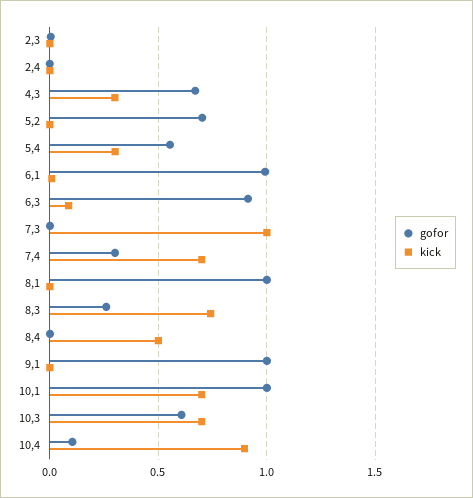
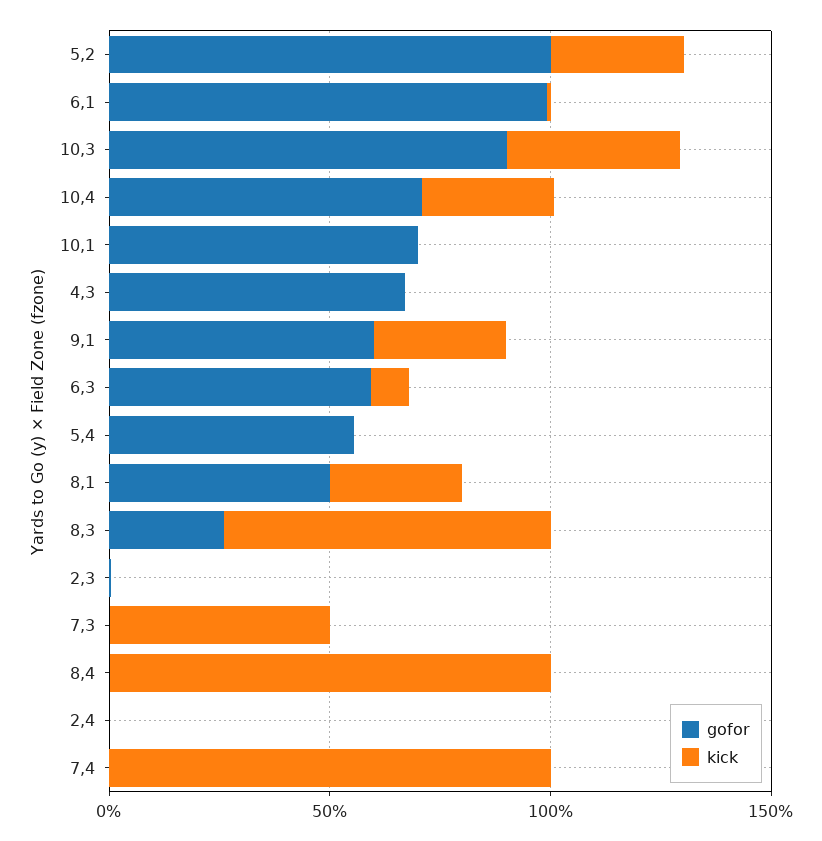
kick, 4,3: 0.3 -> 0
gofor, 5,2: 0.7 -> 1
kick, 5,2: 0 -> 0.3
kick, 5,4: 0.3 -> 0
gofor, 6,3: 0.9 -> 0.6
kick, 7,3: 1 -> 0.5
gofor, 7,4: 0.3 -> 0
kick, 7,4: 0.7 -> 1
gofor, 8,1: 1 -> 0.5
kick, 8,1: 0 -> 0.3
kick, 8,4: 0.5 -> 1
gofor, 9,1: 1 -> 0.6
kick, 9,1: 0 -> 0.3
gofor, 10,1: 1 -> 0.7
kick, 10,1: 0.7 -> 0
gofor, 10,3: 0.6 -> 0.9
kick, 10,3: 0.7 -> 0.4
gofor, 10,4: 0.1 -> 0.7
kick, 10,4: 0.9 -> 0.3

